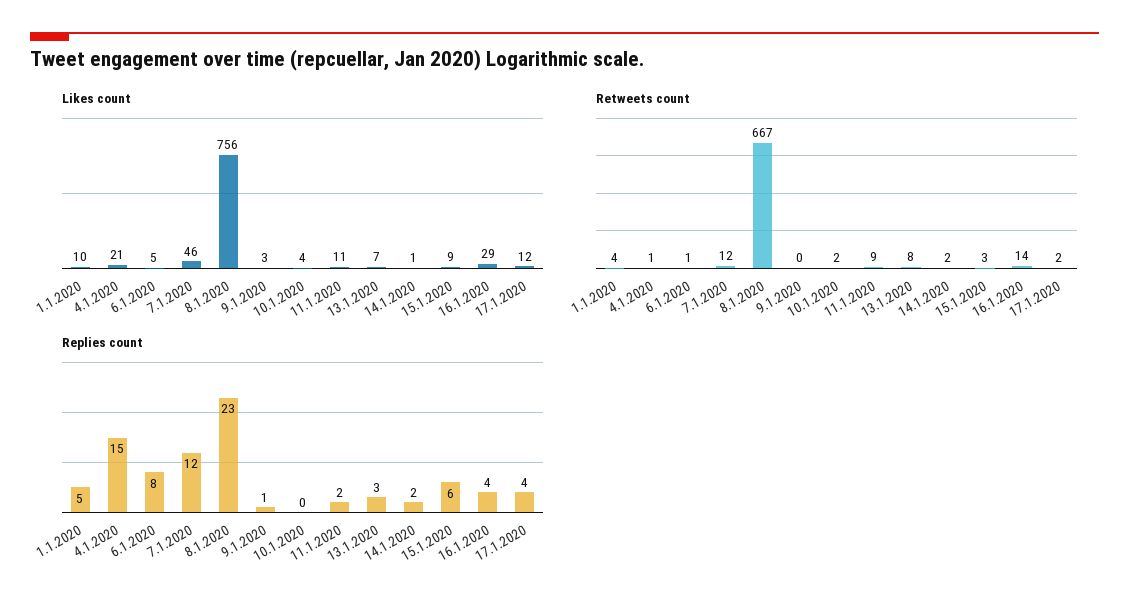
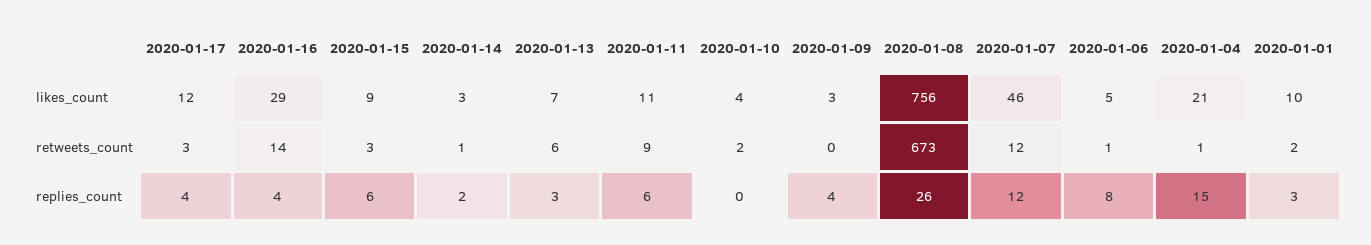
Likes count, 14.1.2020: 1 -> 3
Retweets count, 1.1.2020: 4 -> 2
Retweets count, 8.1.2020: 667 -> 673
Retweets count, 13.1.2020: 8 -> 6
Retweets count, 14.1.2020: 2 -> 1
Retweets count, 17.1.2020: 2 -> 3
Replies count, 1.1.2020: 5 -> 3
Replies count, 8.1.2020: 23 -> 26
Replies count, 9.1.2020: 1 -> 4
Replies count, 11.1.2020: 2 -> 6

